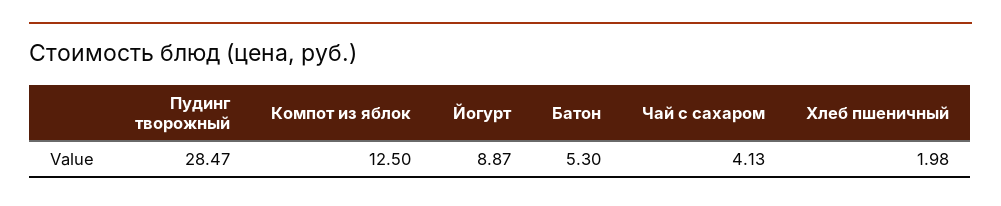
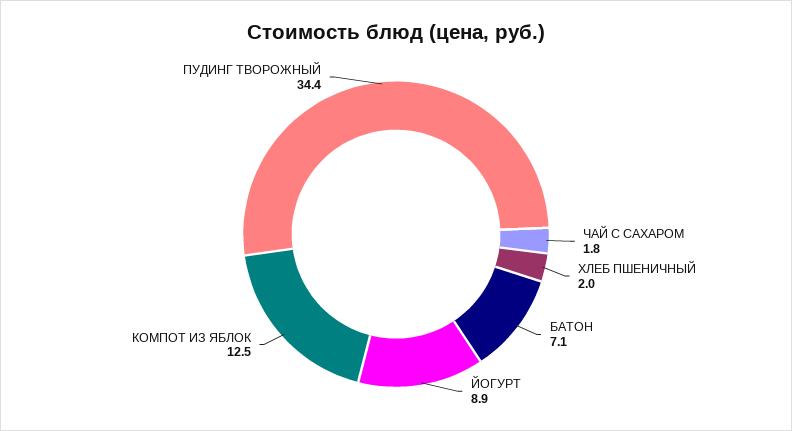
Пудинг творожный: 28.47 -> 34.4
Батон: 5.3 -> 7.1
Чай с сахаром: 4.13 -> 1.8

